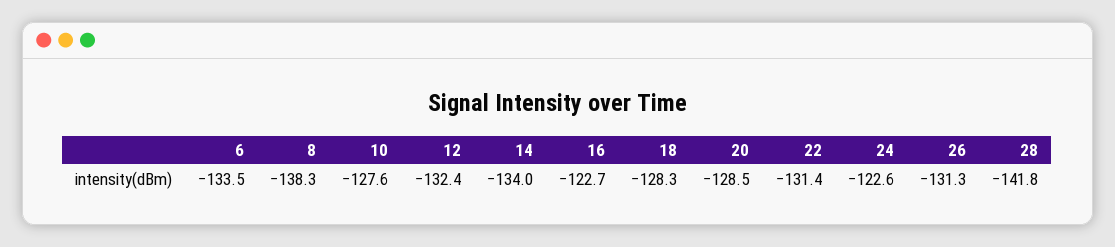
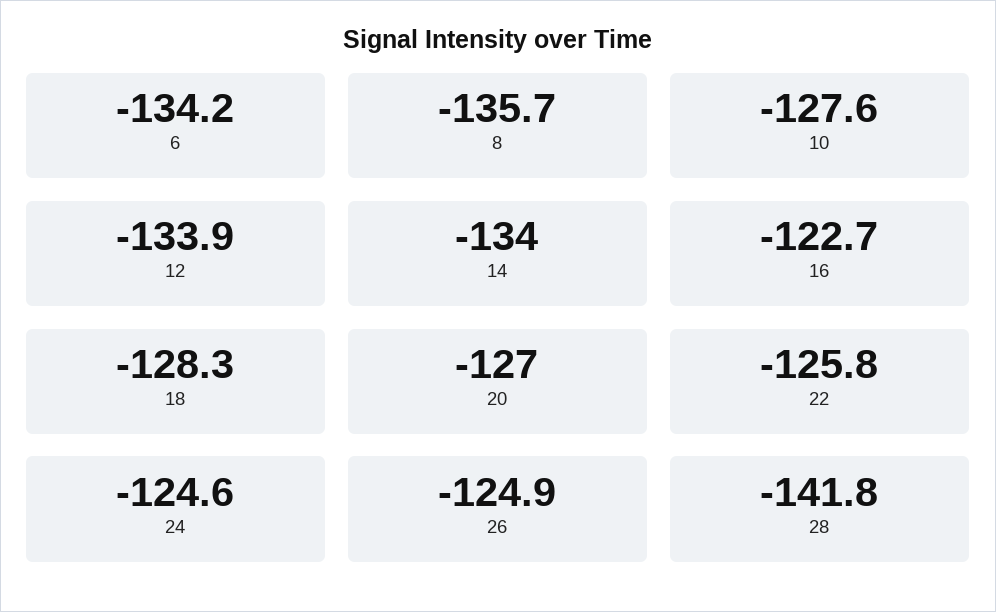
6: -133.5 -> -134.2
8: -138.3 -> -135.7
12: -132.4 -> -133.9
20: -128.5 -> -127
22: -131.4 -> -125.8
24: -122.6 -> -124.6
26: -131.3 -> -124.9

